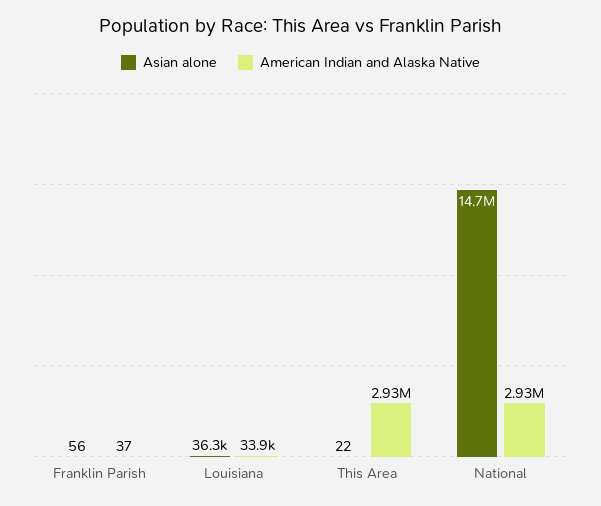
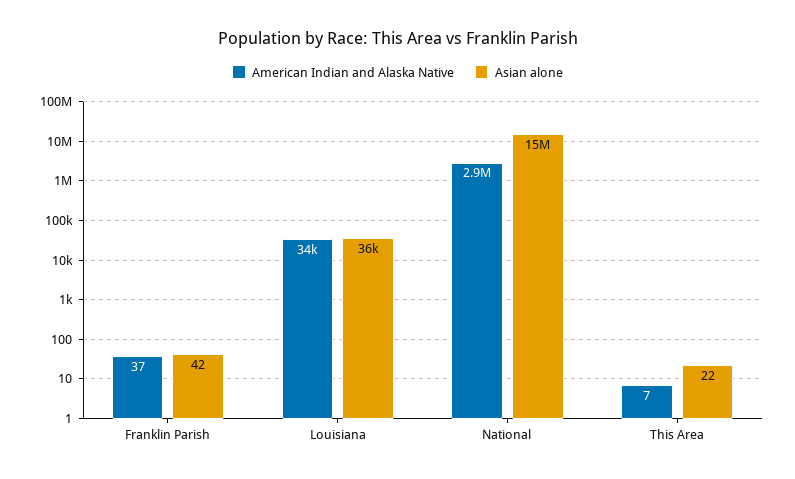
Asian alone, Franklin Parish: 56 -> 42
American Indian and Alaska Native, This Area: 2930000 -> 7

